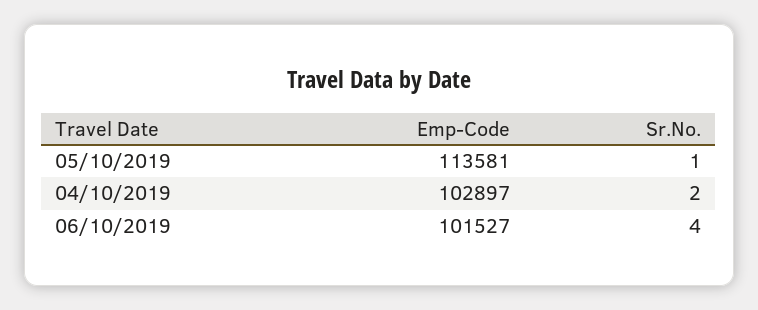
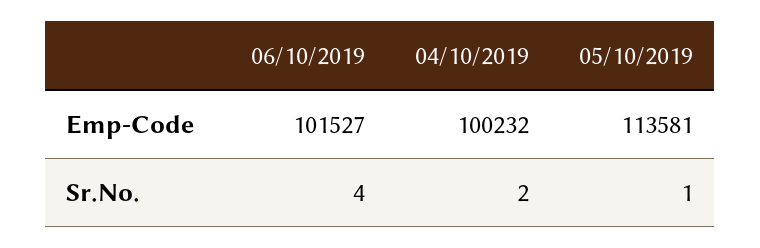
Emp-Code, 04/10/2019: 102897 -> 100232

